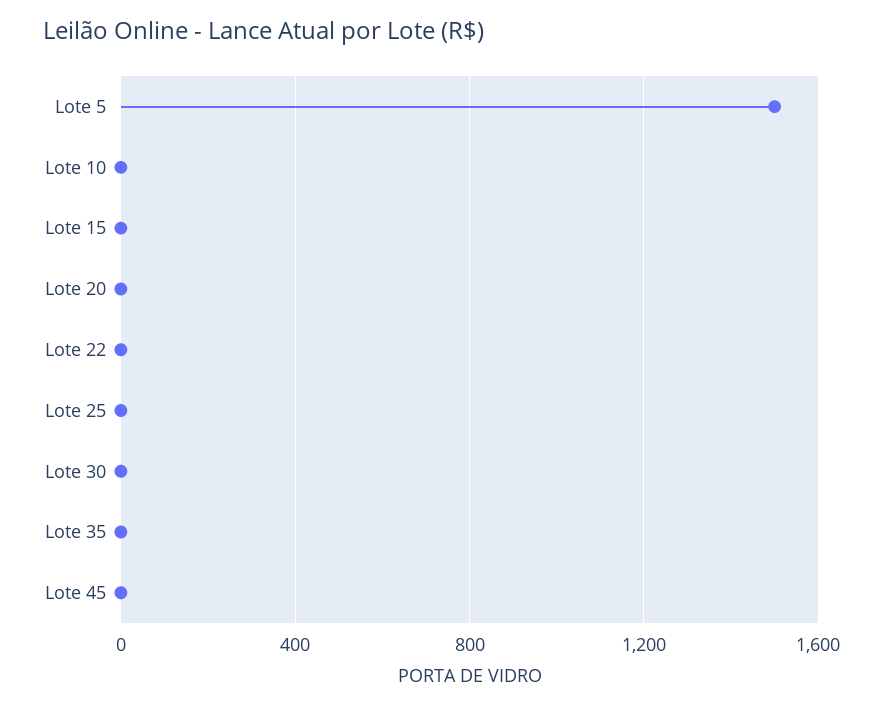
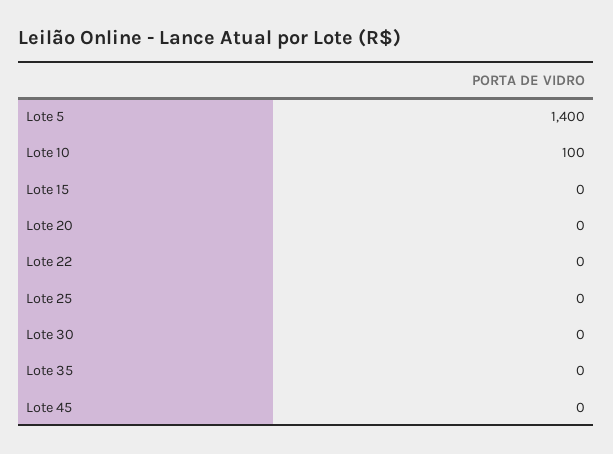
Lote 5: 1500 -> 1400
Lote 10: 0 -> 100

